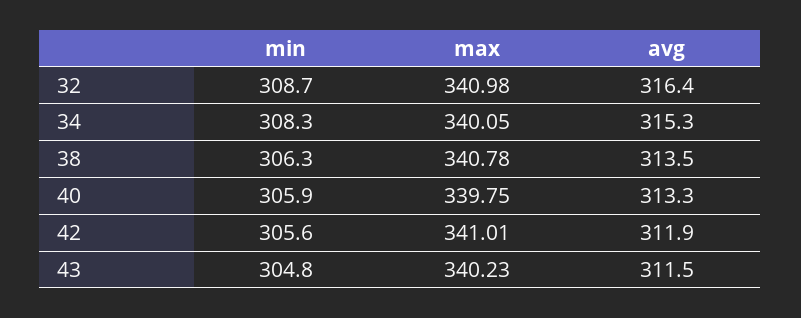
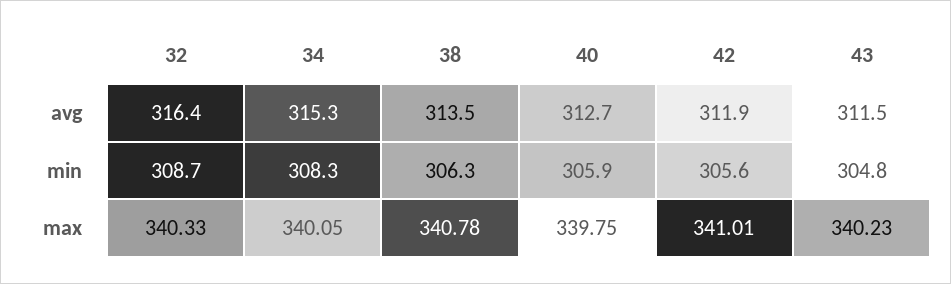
max, 32: 340.98 -> 340.33
avg, 40: 313.3 -> 312.7

